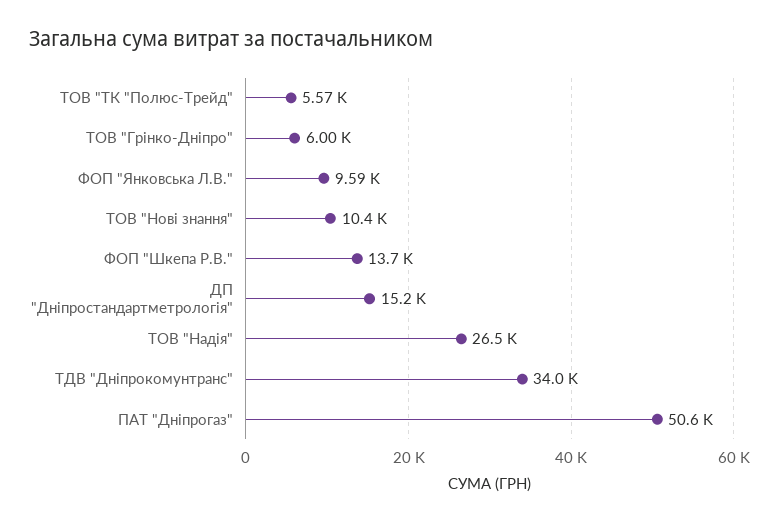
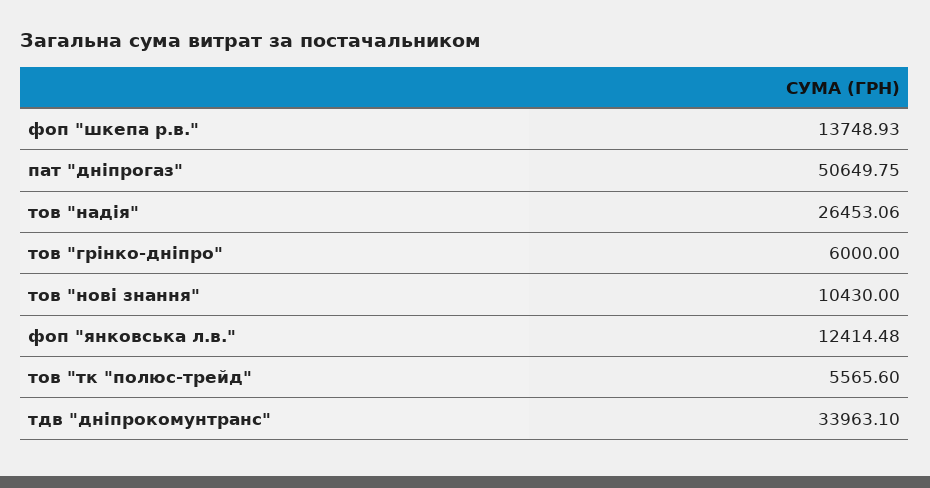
ФОП "Янковська Л.В.": 9590 -> 12414.48
ДП "Дніпростандартметрологія": 15200 -> none

